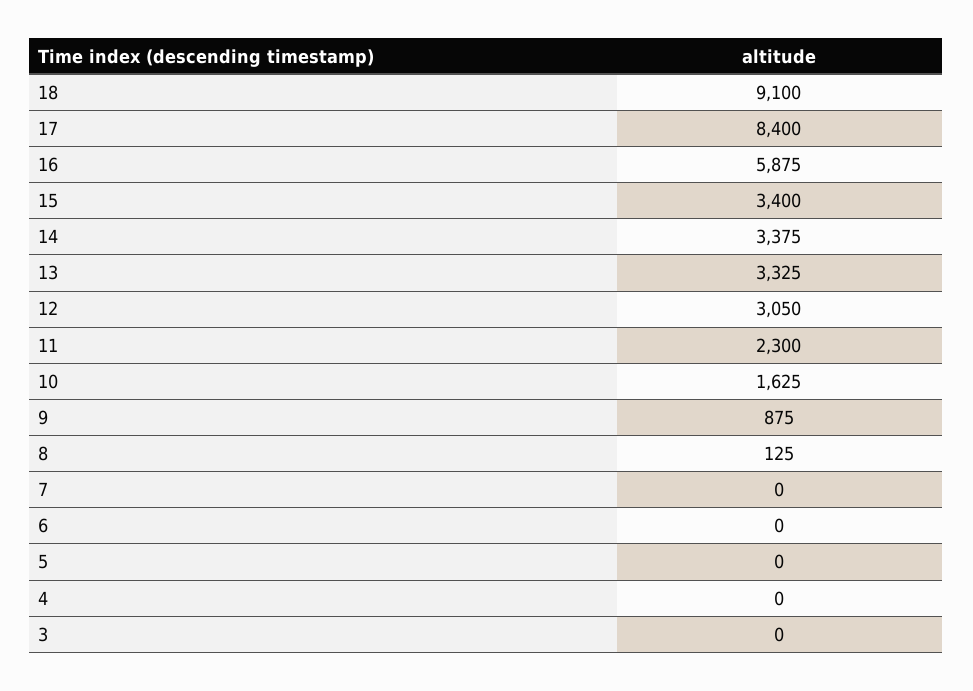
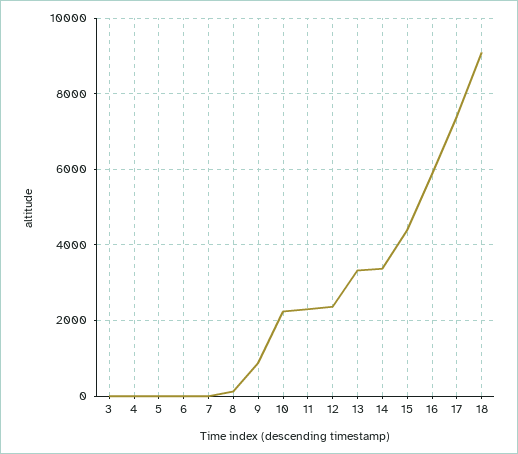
17: 8400 -> 7400
15: 3400 -> 4400
12: 3050 -> 2400
10: 1625 -> 2200

